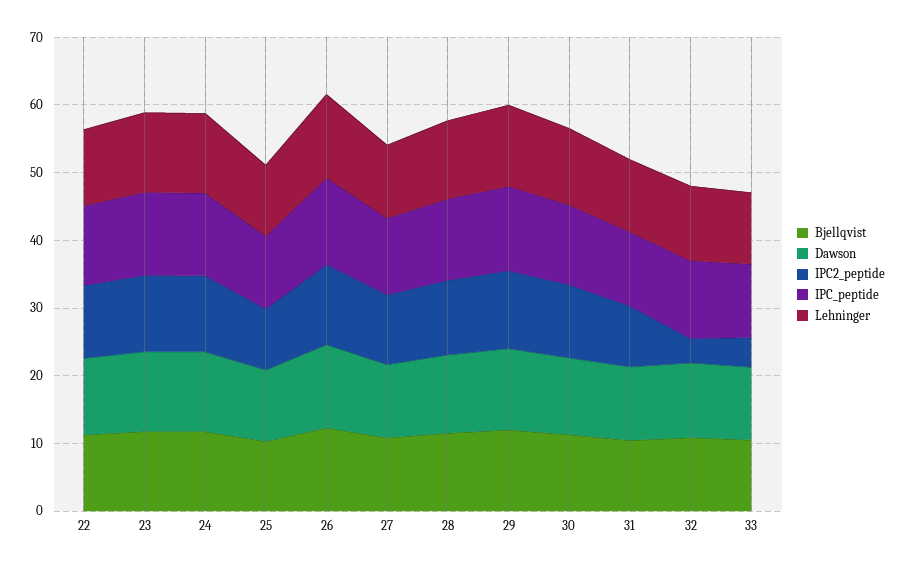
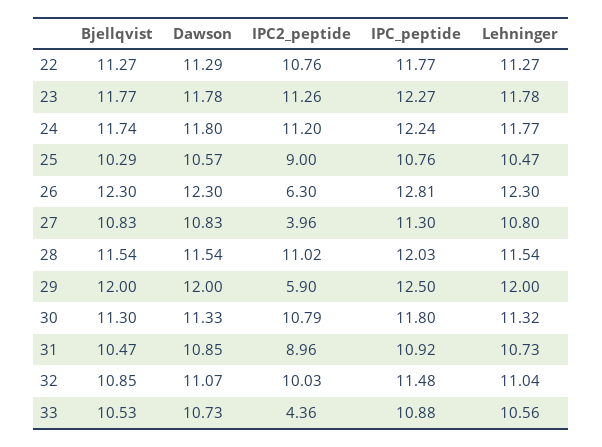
IPC2_peptide, 26: 12 -> 6.3
IPC2_peptide, 27: 10 -> 3.96
IPC2_peptide, 29: 12 -> 5.9
IPC2_peptide, 32: 4 -> 10.03

